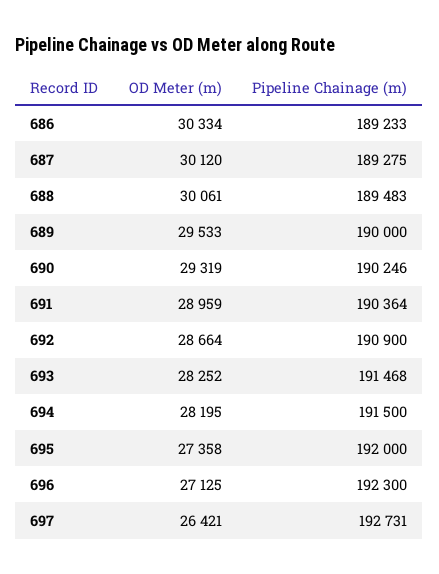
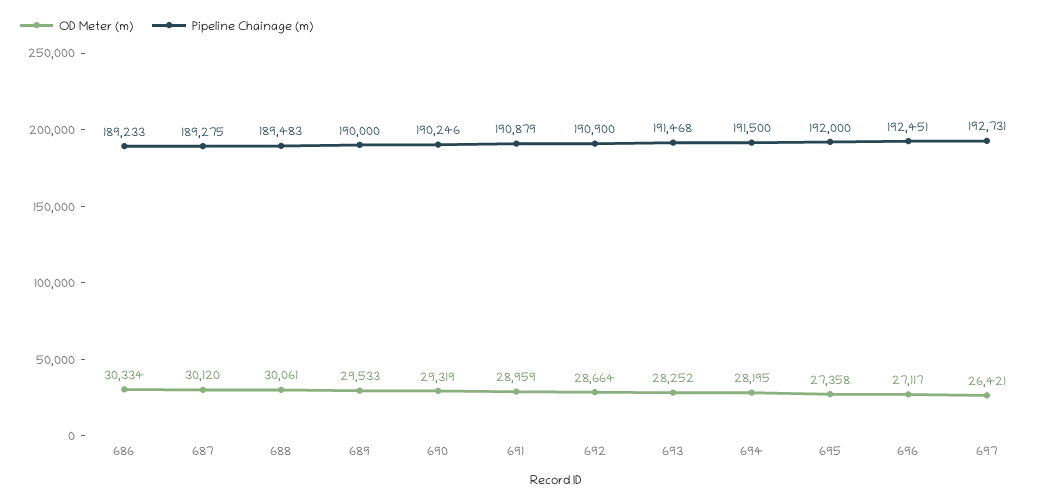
Pipeline Chainage (m), 691: 190364 -> 190879
OD Meter (m), 696: 27125 -> 27117
Pipeline Chainage (m), 696: 192300 -> 192451

